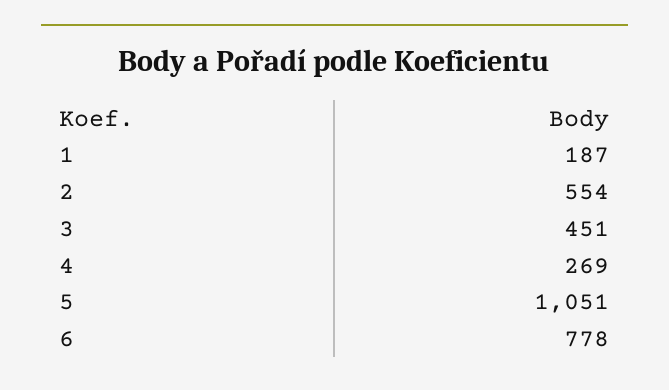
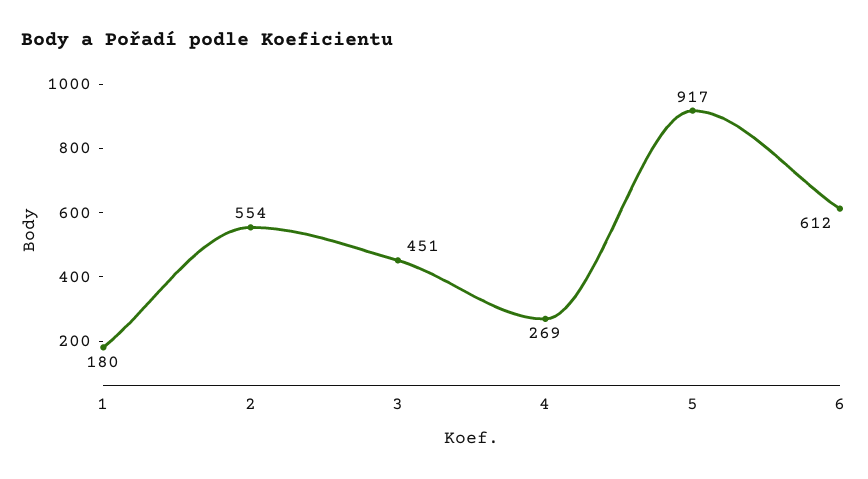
1: 187 -> 180
5: 1051 -> 917
6: 778 -> 612

